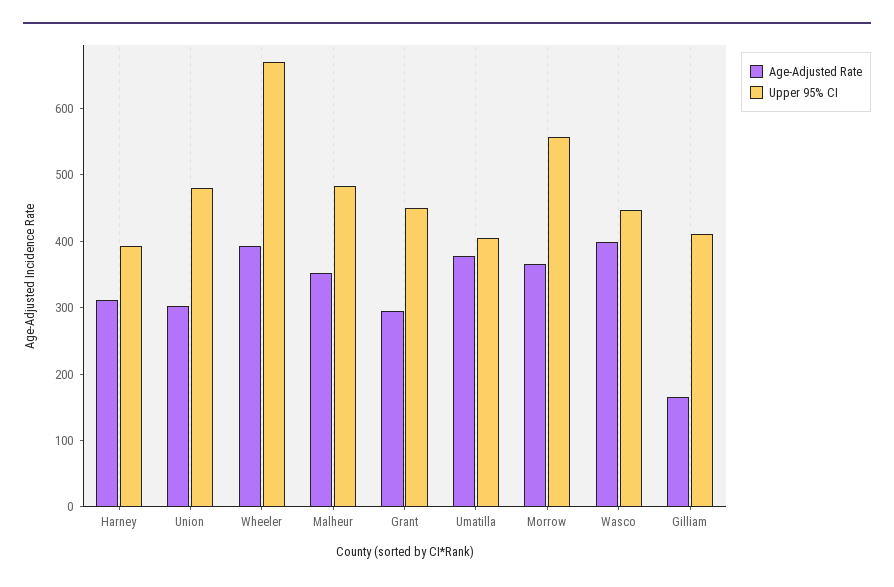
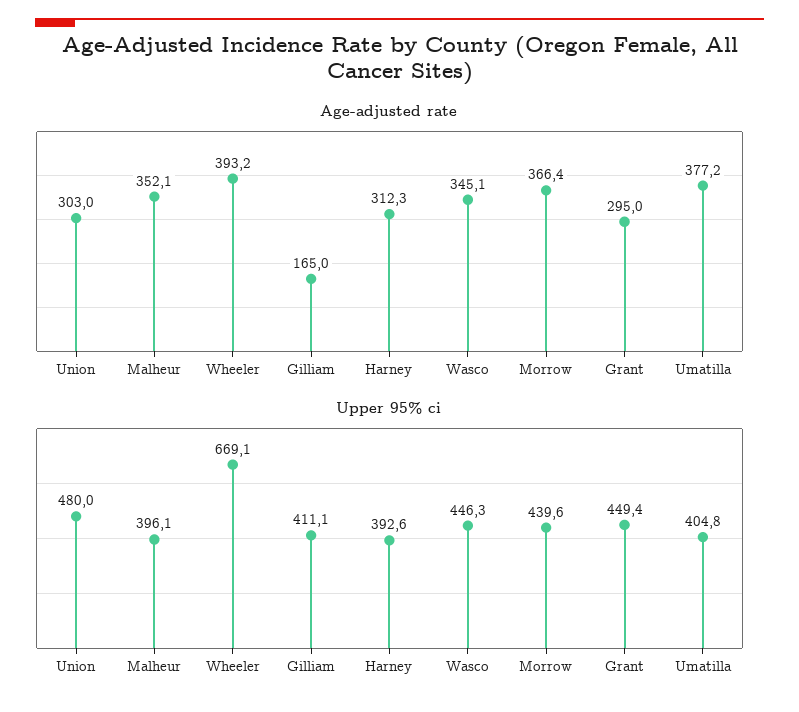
Upper 95% CI, Malheur: 480 -> 396.1
Upper 95% CI, Morrow: 560 -> 439.6
Age-Adjusted Rate, Wasco: 400 -> 345.1

